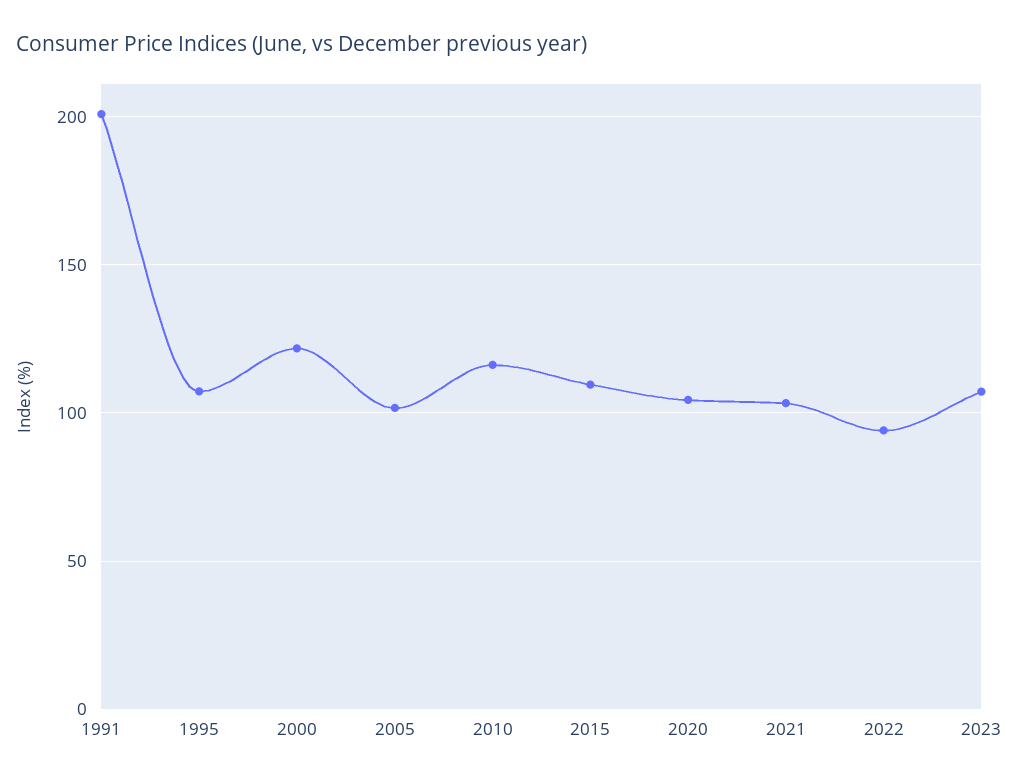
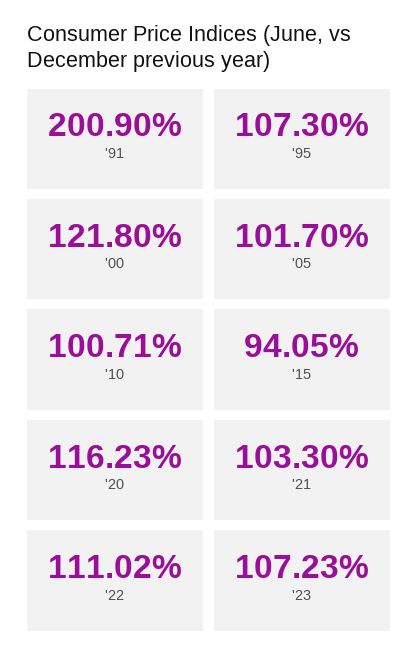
2010: 115 -> 100.71
2015: 110 -> 94.05
2020: 105 -> 116.23
2022: 95 -> 111.02

